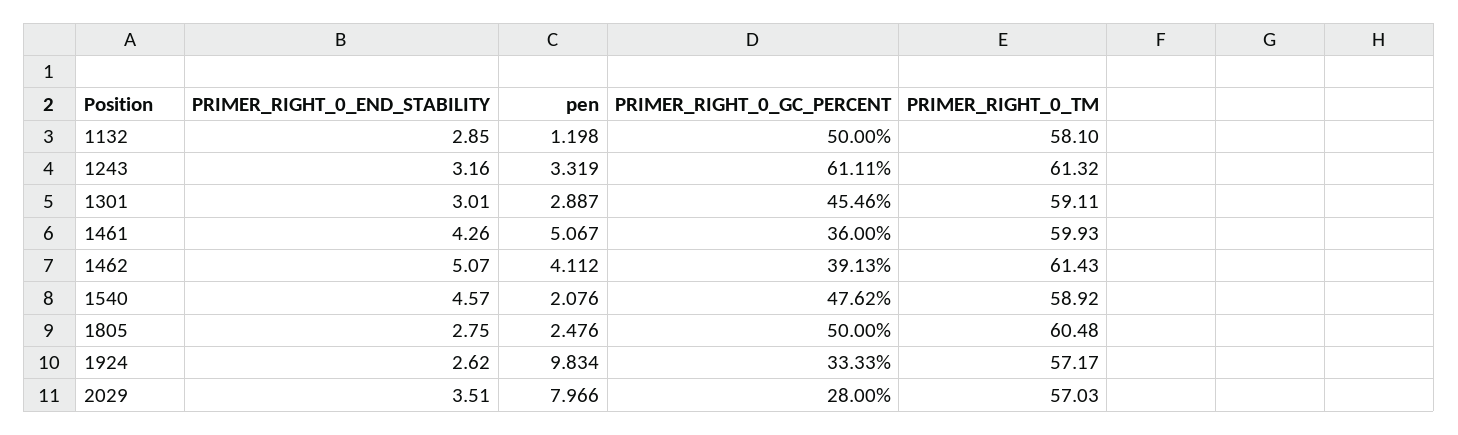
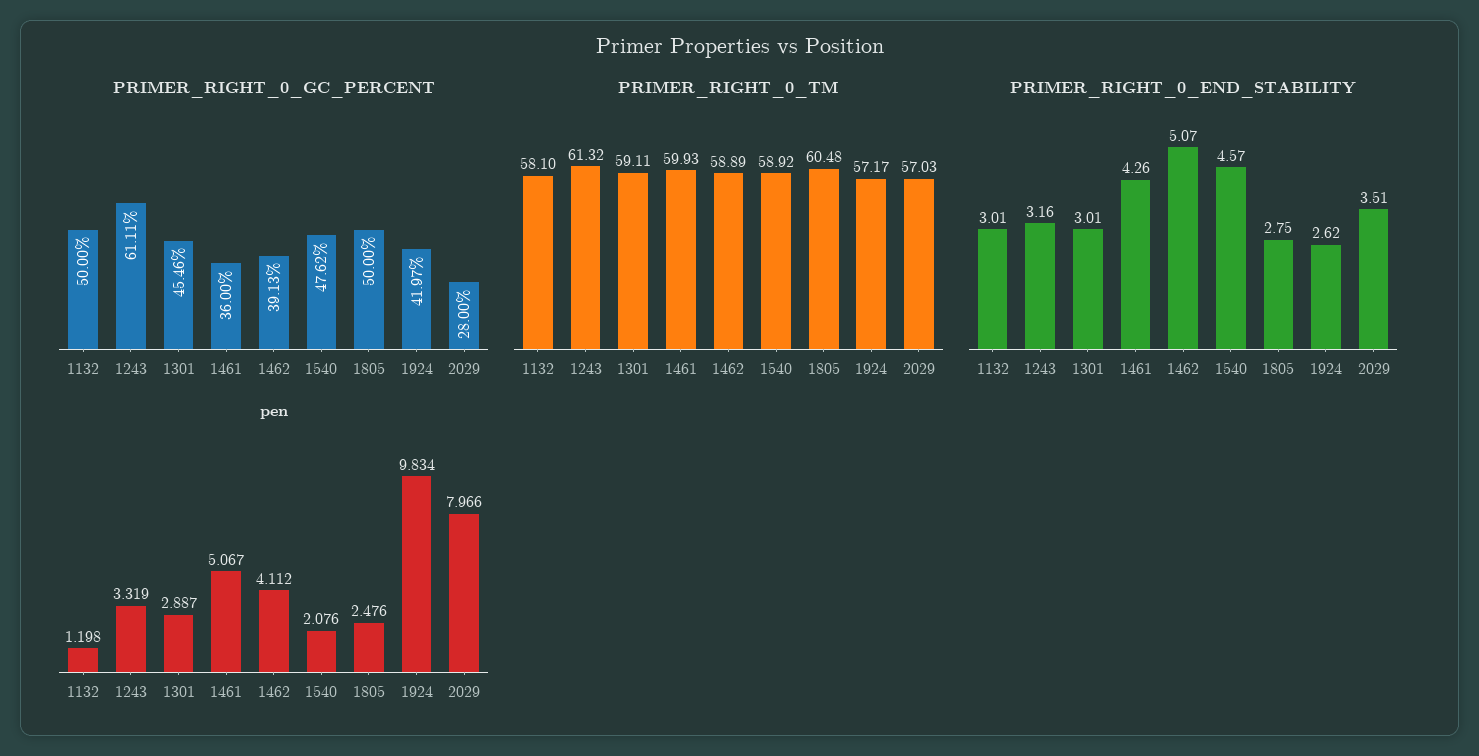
PRIMER_RIGHT_0_END_STABILITY, 1132: 2.85 -> 3.01
PRIMER_RIGHT_0_TM, 1462: 61.43 -> 58.89
PRIMER_RIGHT_0_GC_PERCENT, 1924: 33.33 -> 41.97

